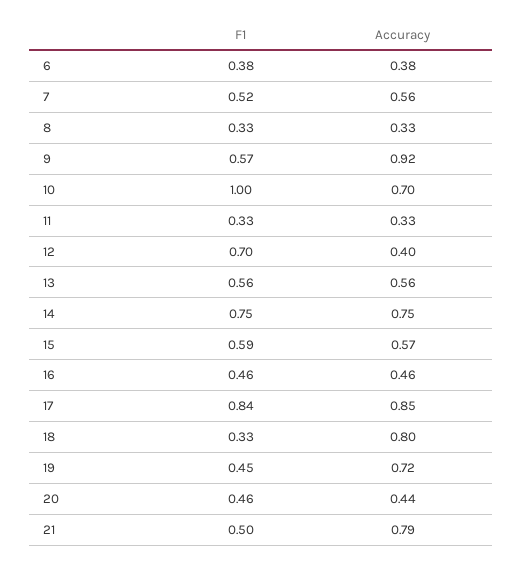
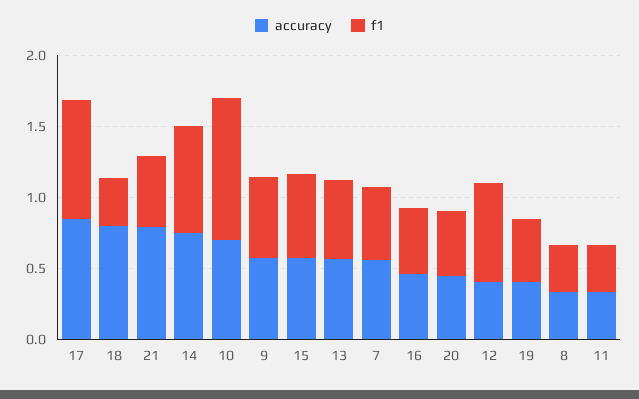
F1, 6: 0.38 -> none
Accuracy, 6: 0.38 -> none
Accuracy, 9: 0.92 -> 0.6
Accuracy, 19: 0.72 -> 0.4

